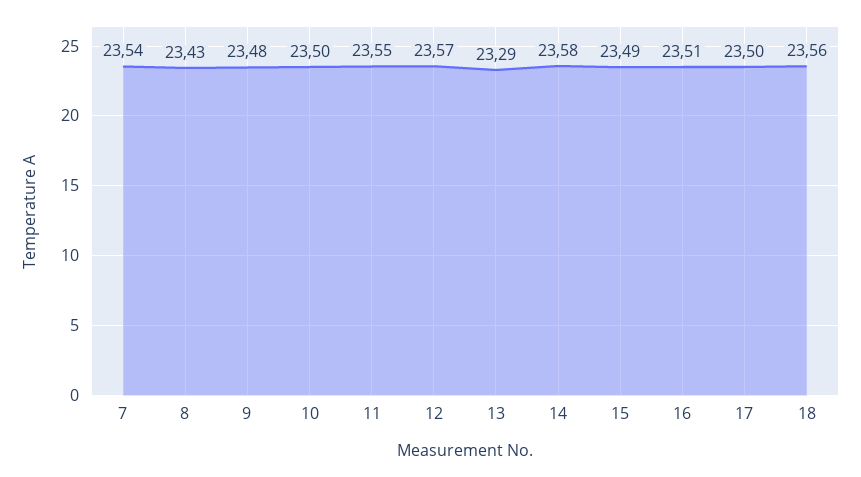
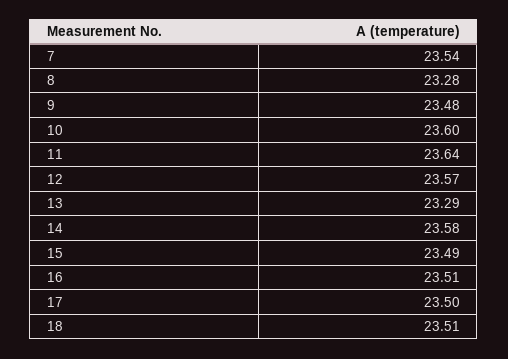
8: 23.43 -> 23.28
10: 23.5 -> 23.6
11: 23.55 -> 23.64
18: 23.56 -> 23.51

